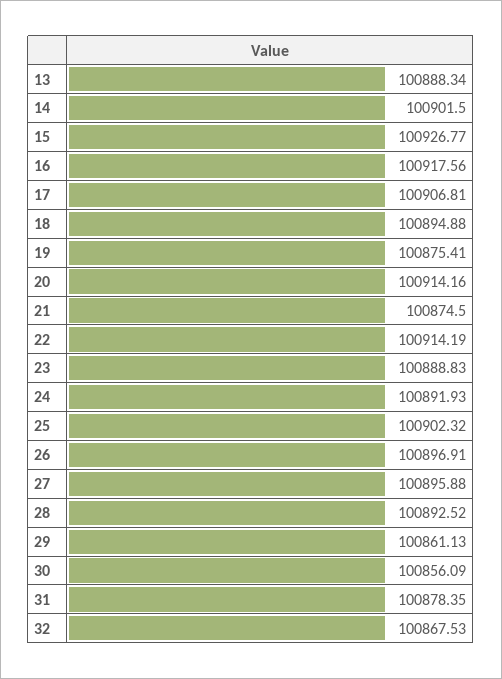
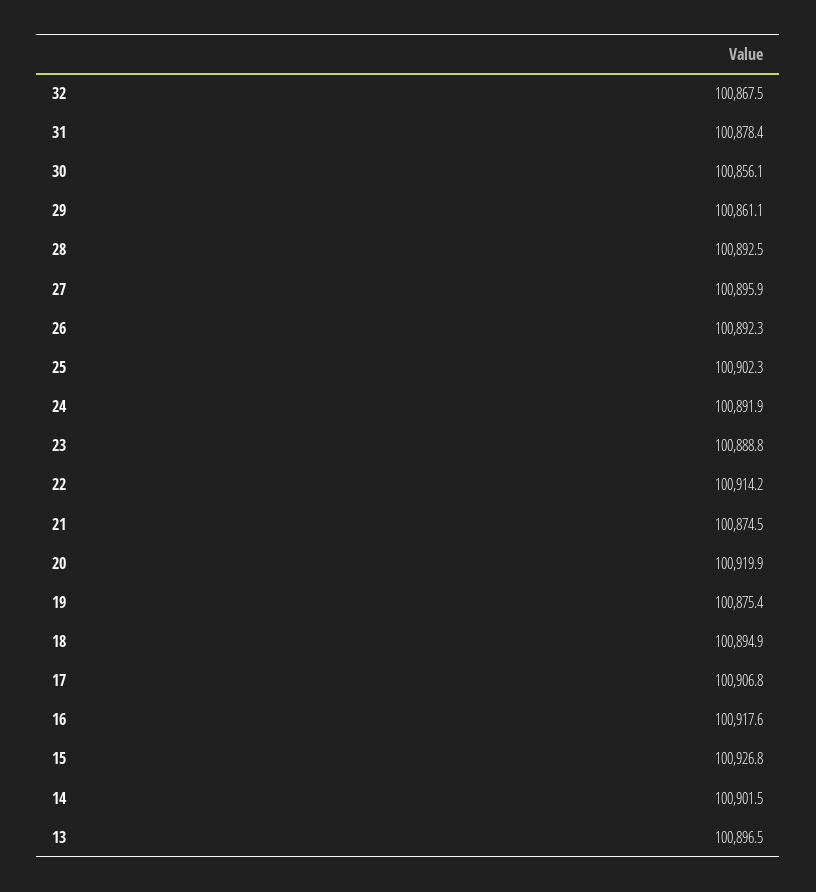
13: 100888.34 -> 100896.5
20: 100914.16 -> 100919.9
26: 100896.91 -> 100892.3

